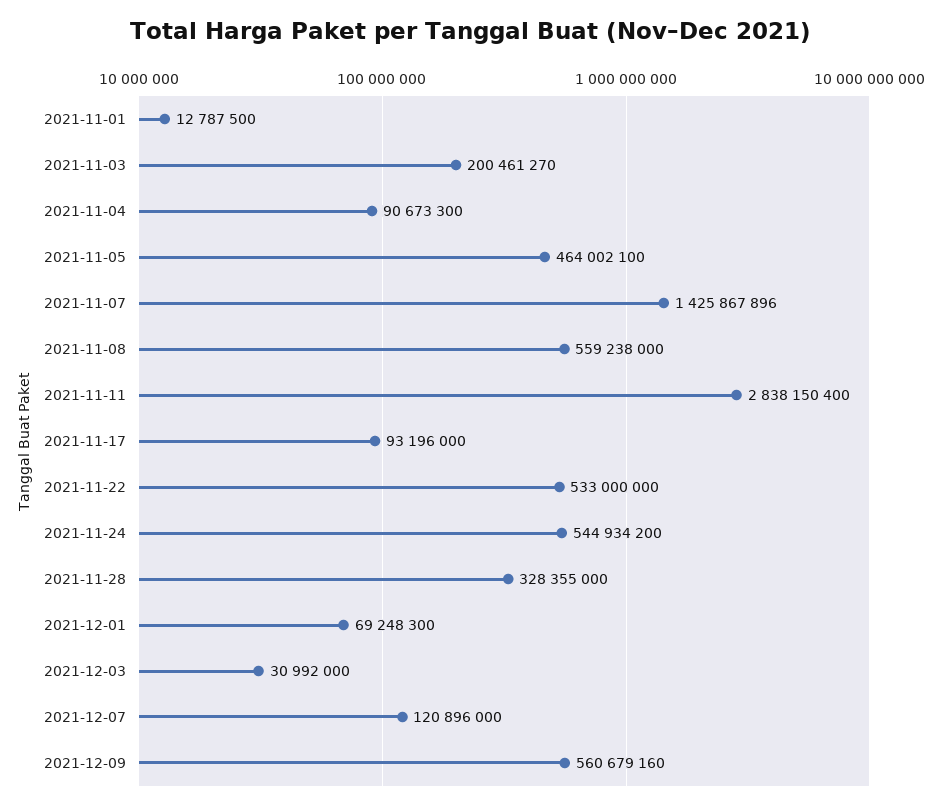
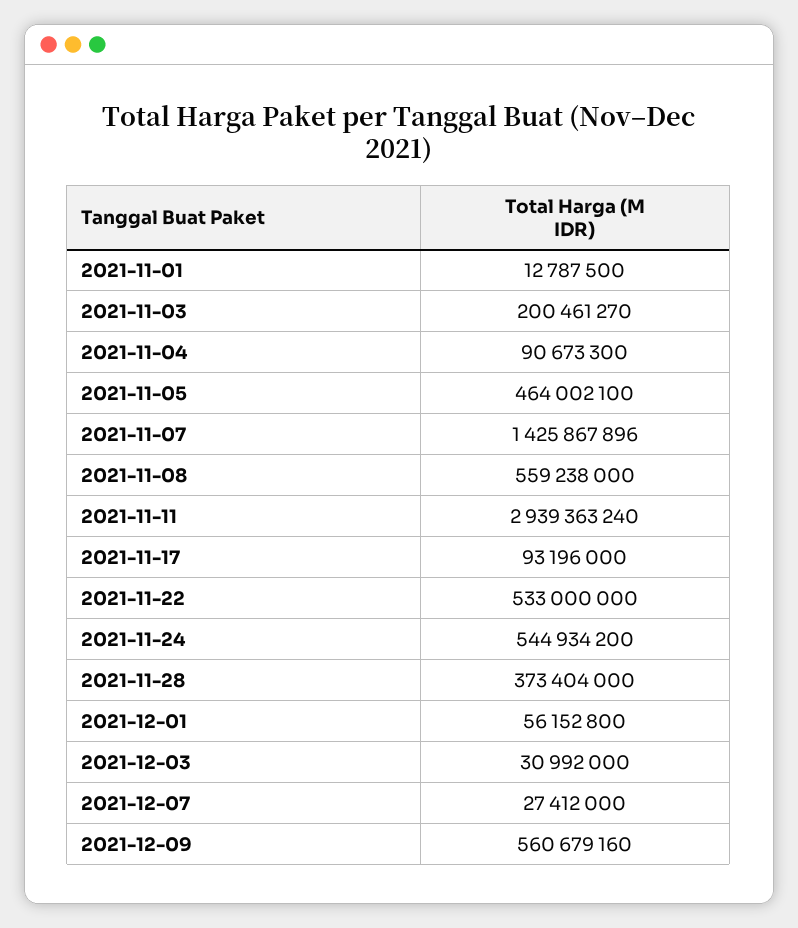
2021-11-11: 2838150400 -> 2939363240
2021-11-28: 328355000 -> 373404000
2021-12-01: 69248300 -> 56152800
2021-12-07: 120896000 -> 27412000

